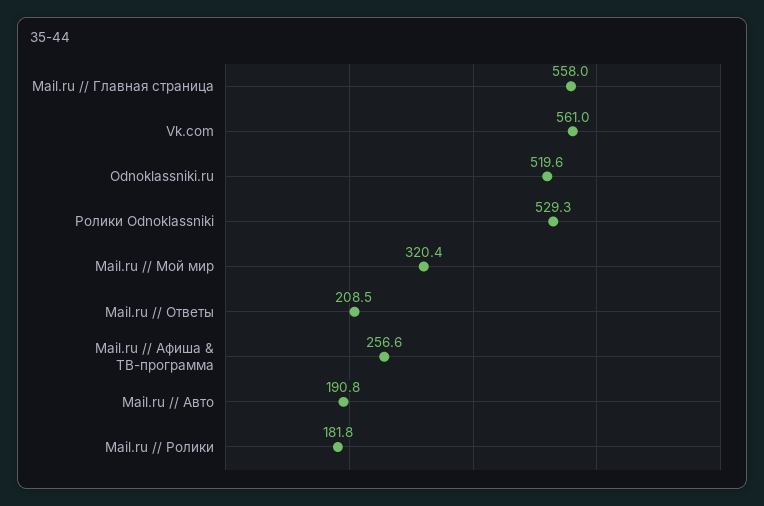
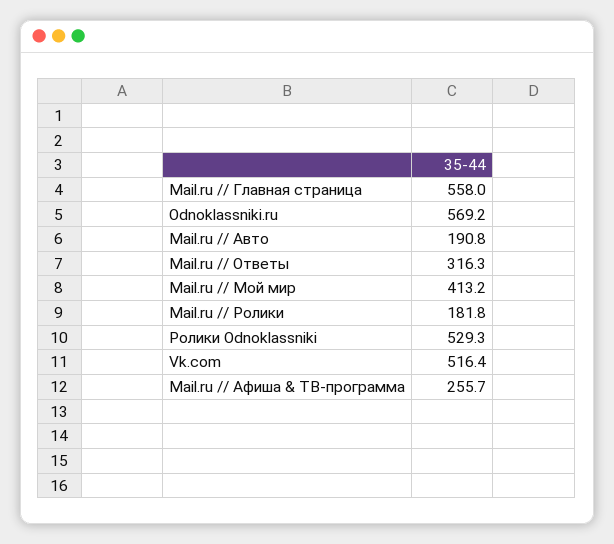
Vk.com: 561 -> 516.4
Odnoklassniki.ru: 519.6 -> 569.2
Mail.ru // Мой мир: 320.4 -> 413.2
Mail.ru // Ответы: 208.5 -> 316.3
Mail.ru // Афиша & ТВ-программа: 256.6 -> 255.7

